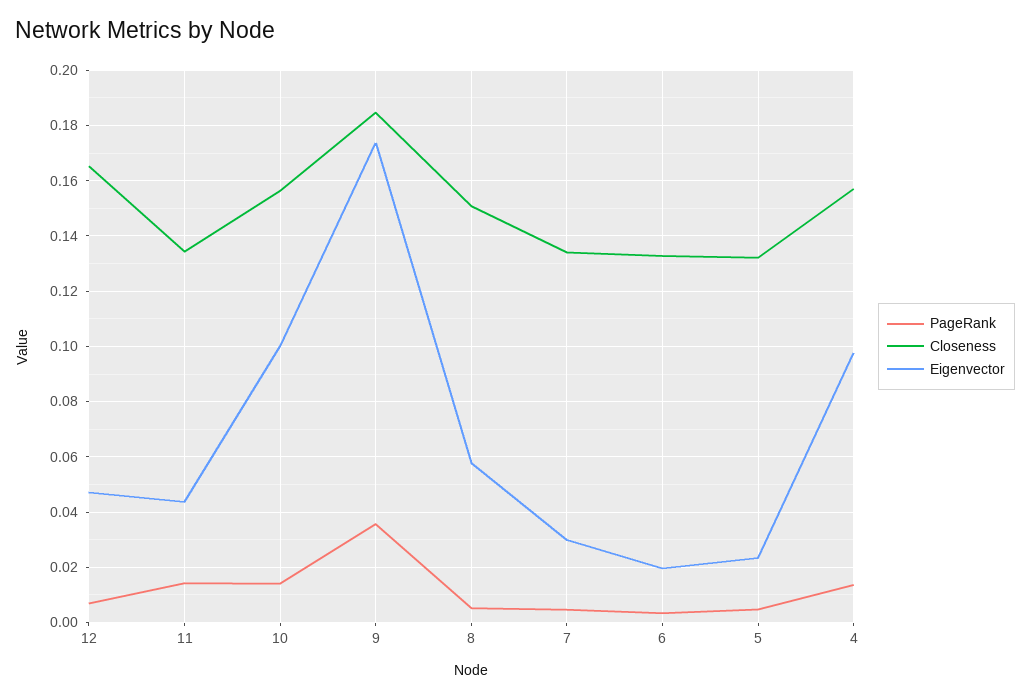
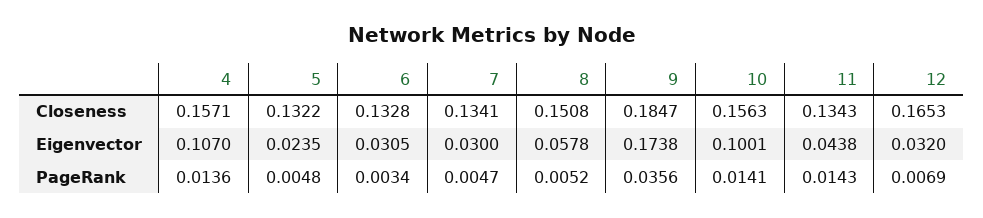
Eigenvector, 12: 0.0475 -> 0.032
Eigenvector, 6: 0.02 -> 0.0305
Eigenvector, 4: 0.0975 -> 0.107

